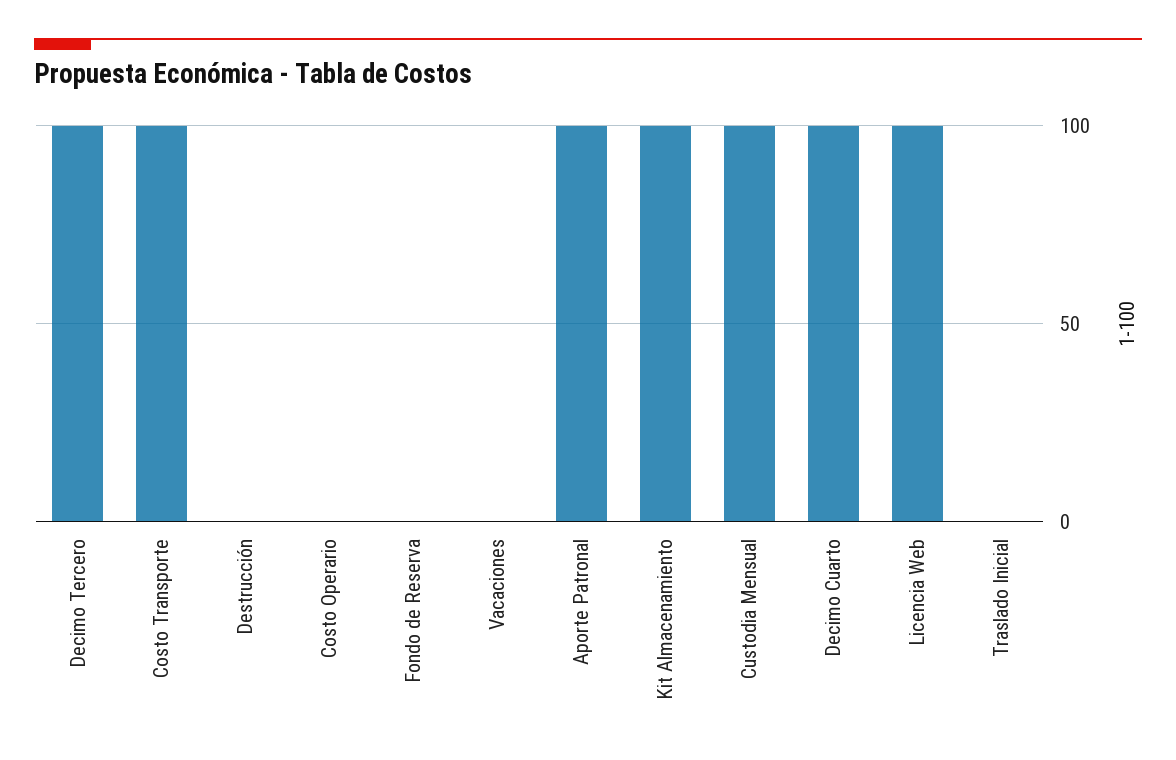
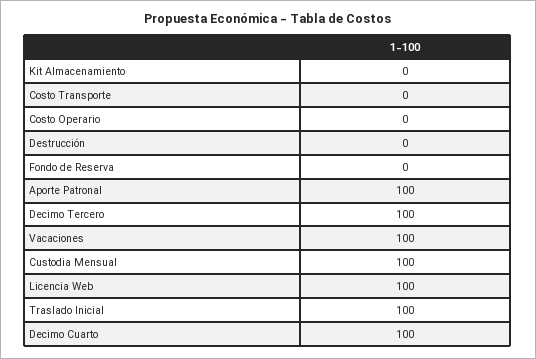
Costo Transporte: 100 -> 0
Vacaciones: 0 -> 100
Kit Almacenamiento: 100 -> 0
Traslado Inicial: 0 -> 100

